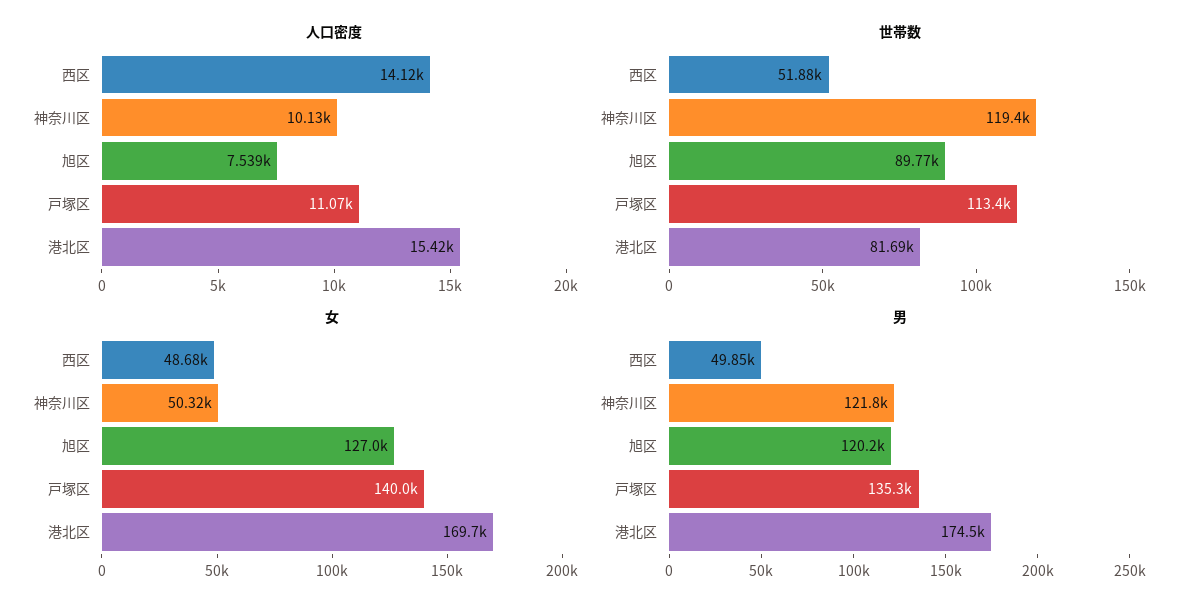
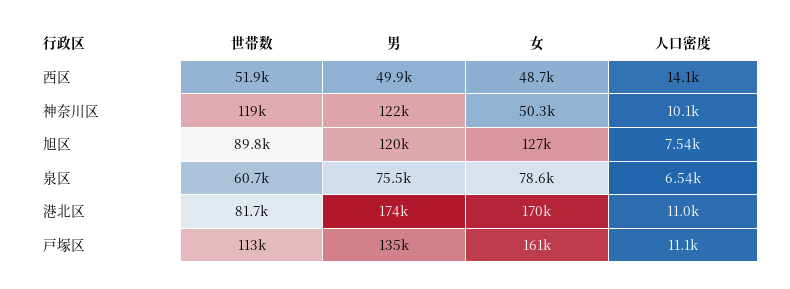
人口密度, 港北区: 15420 -> 11000
女, 戸塚区: 140000 -> 161000
世帯数, 泉区: none -> 60700
男, 泉区: none -> 75500
女, 泉区: none -> 78600
人口密度, 泉区: none -> 6540

